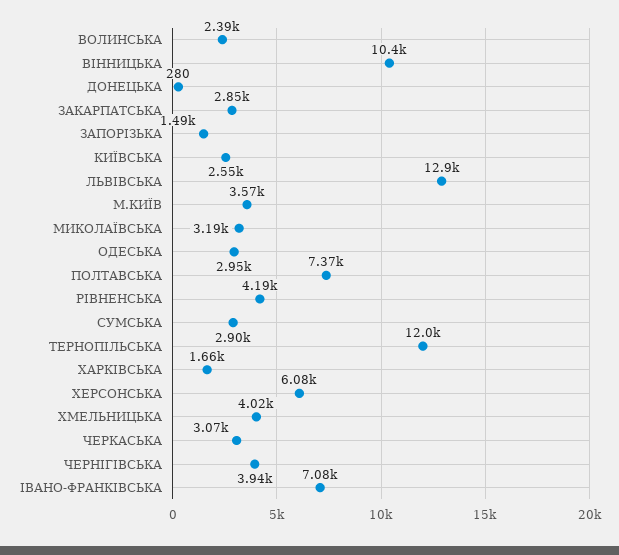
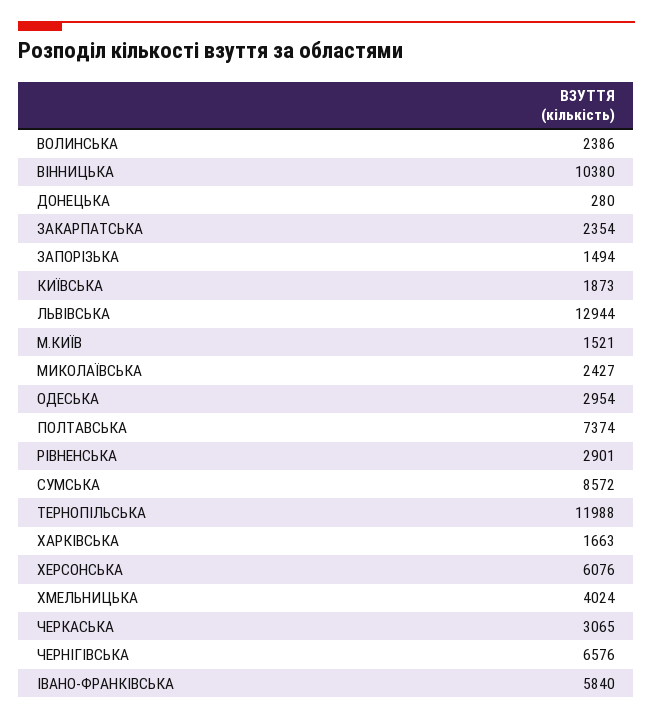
ЗАКАРПАТСЬКА: 2850 -> 2354
КИЇВСЬКА: 2550 -> 1873
М.КИЇВ: 3570 -> 1521
МИКОЛАЇВСЬКА: 3190 -> 2427
РІВНЕНСЬКА: 4190 -> 2901
СУМСЬКА: 2900 -> 8572
ЧЕРНІГІВСЬКА: 3940 -> 6576
ІВАНО-ФРАНКІВСЬКА: 7080 -> 5840

